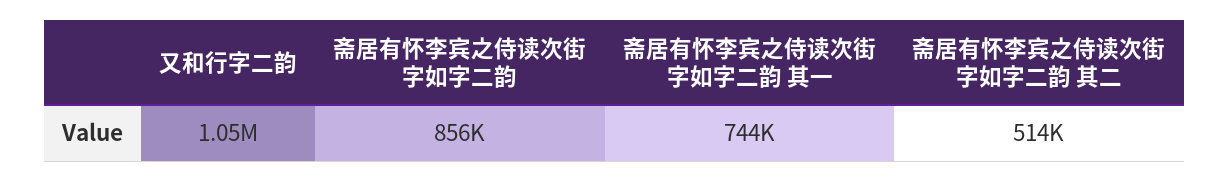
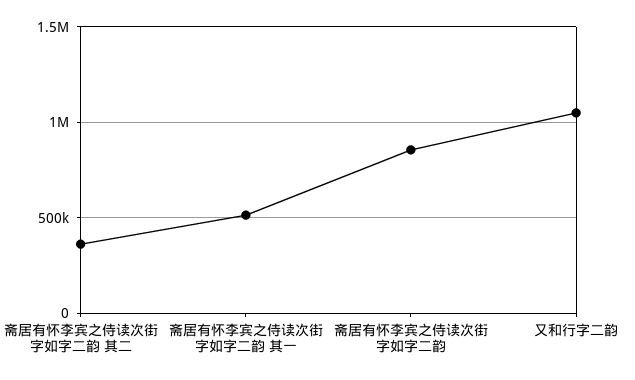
斋居有怀李宾之侍读次街字如字二韵 其一: 744000 -> 500000
斋居有怀李宾之侍读次街字如字二韵 其二: 514000 -> 350000

